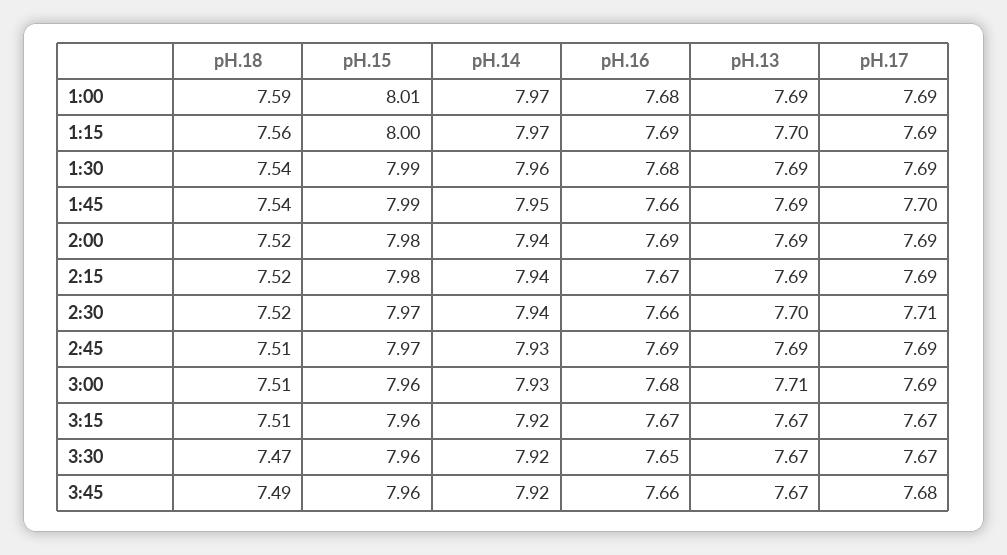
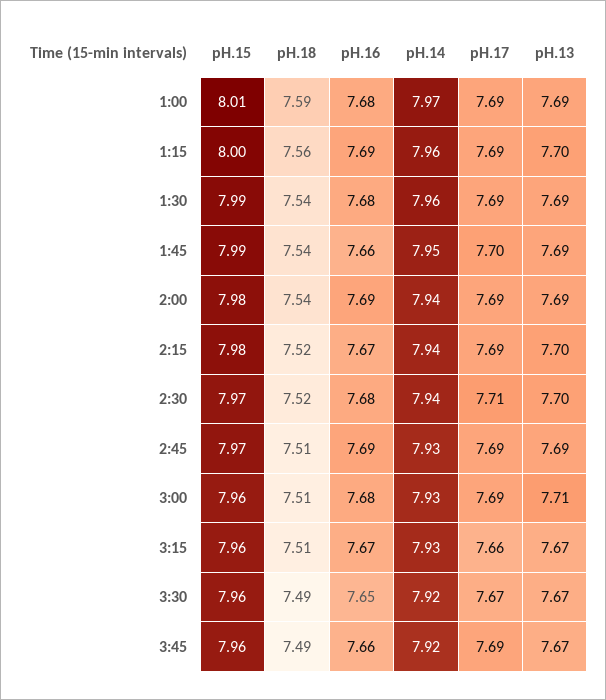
pH.14, 1:15: 7.97 -> 7.96
pH.18, 2:00: 7.52 -> 7.54
pH.13, 2:15: 7.69 -> 7.7
pH.16, 2:30: 7.66 -> 7.68
pH.14, 3:15: 7.92 -> 7.93
pH.17, 3:15: 7.67 -> 7.66
pH.18, 3:30: 7.47 -> 7.49
pH.17, 3:45: 7.68 -> 7.69

